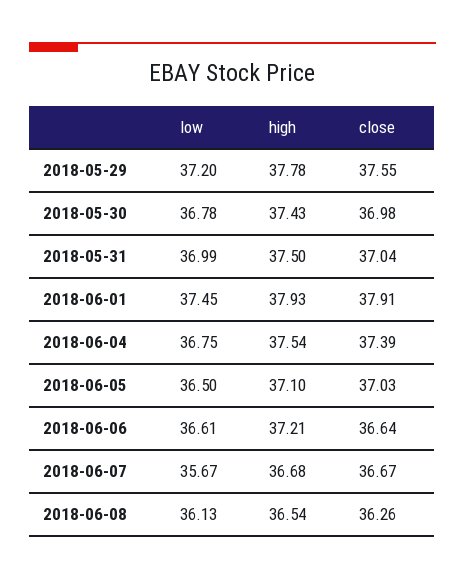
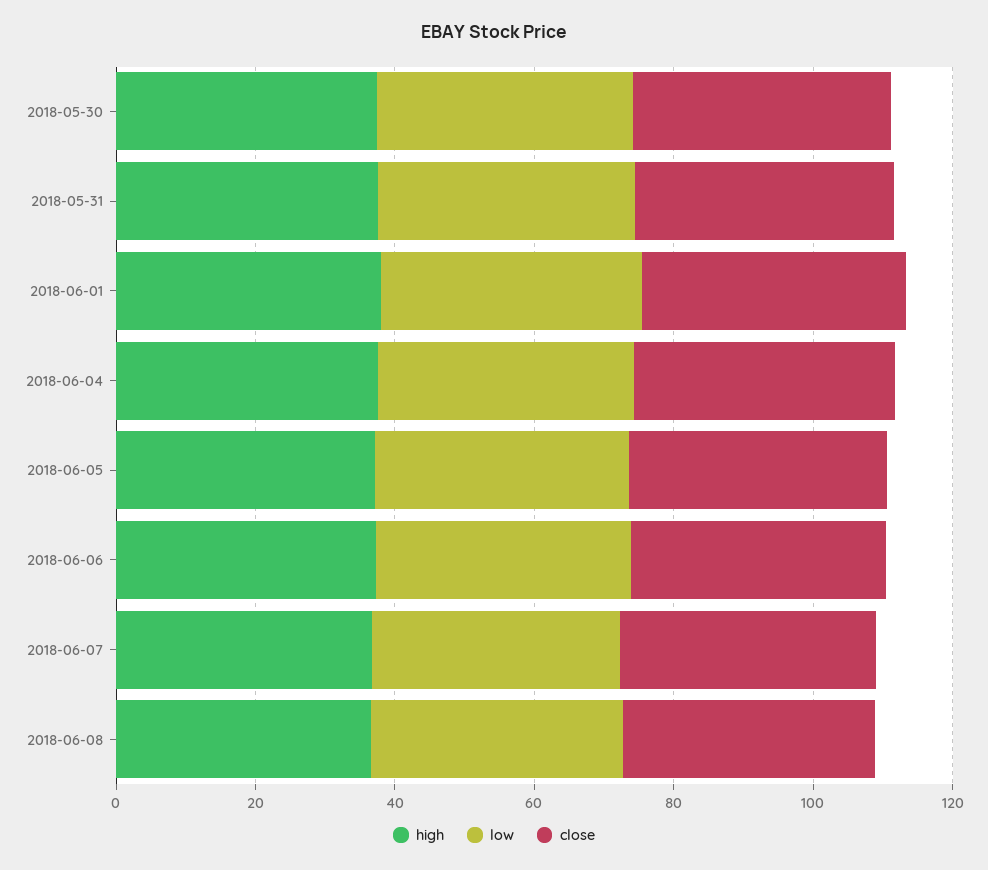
low, 2018-05-29: 37.2 -> none
high, 2018-05-29: 37.78 -> none
close, 2018-05-29: 37.55 -> none

